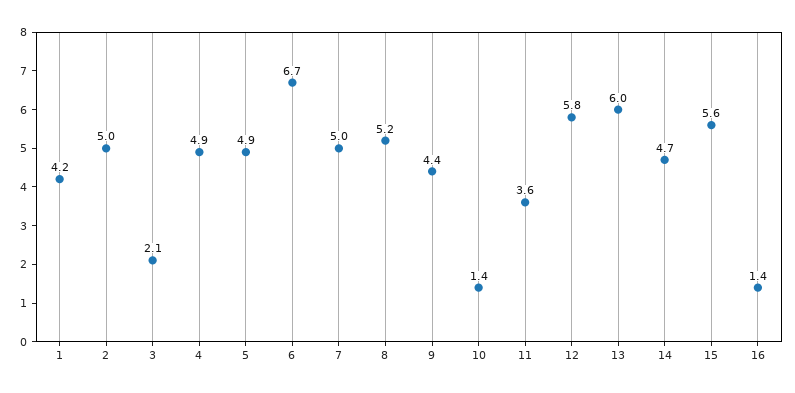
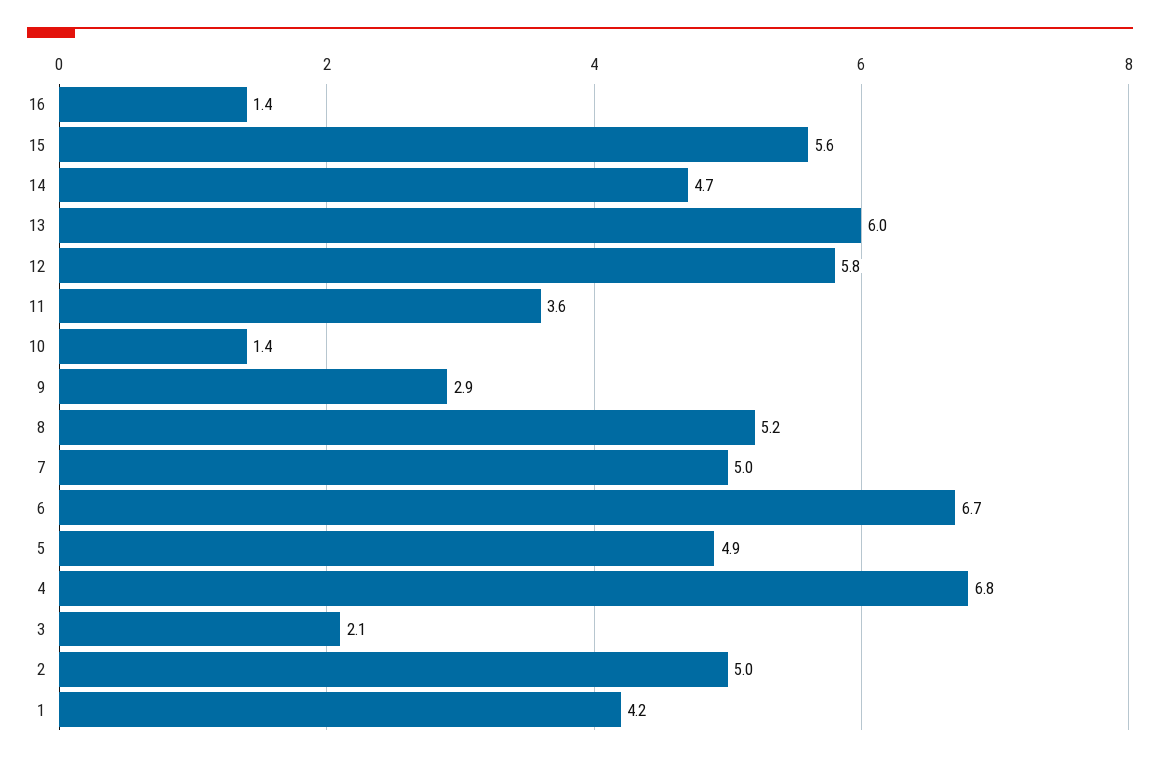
4: 4.9 -> 6.8
9: 4.4 -> 2.9

